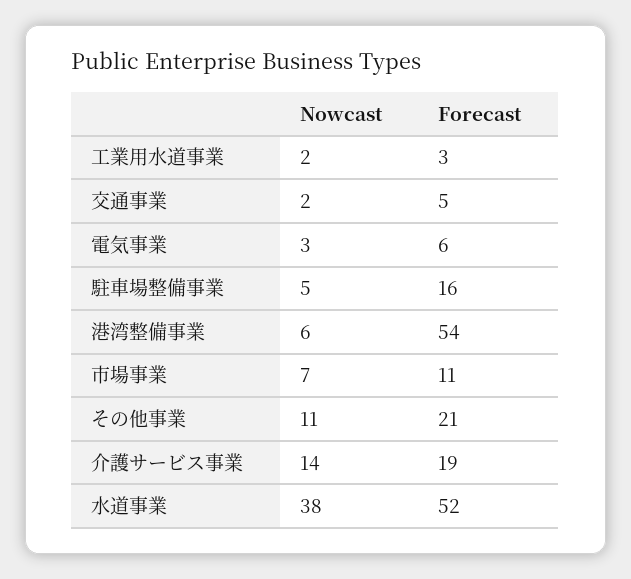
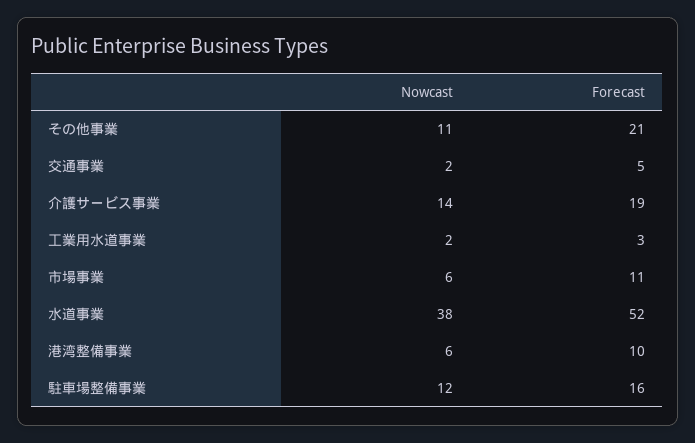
Nowcast, 電気事業: 3 -> none
Forecast, 電気事業: 6 -> none
Nowcast, 駐車場整備事業: 5 -> 12
Forecast, 港湾整備事業: 54 -> 10
Nowcast, 市場事業: 7 -> 6

